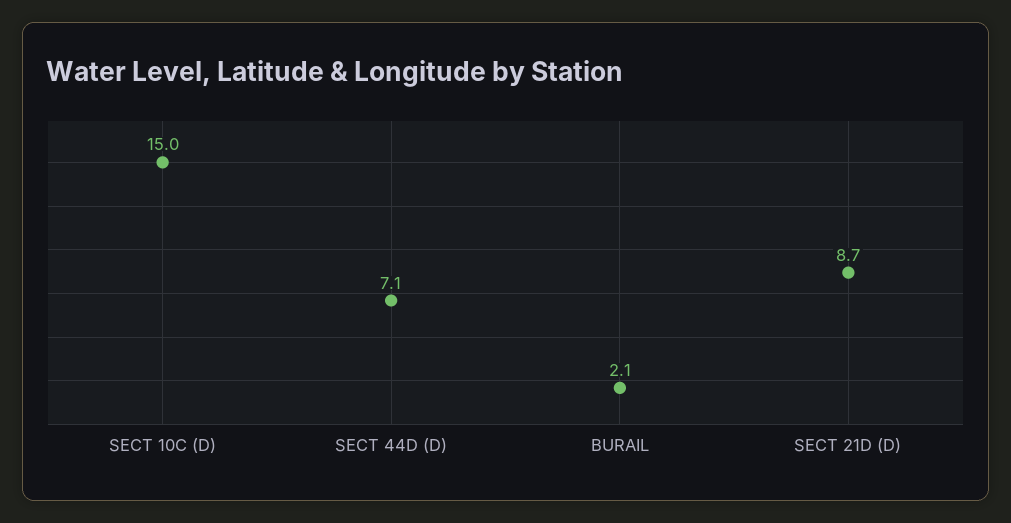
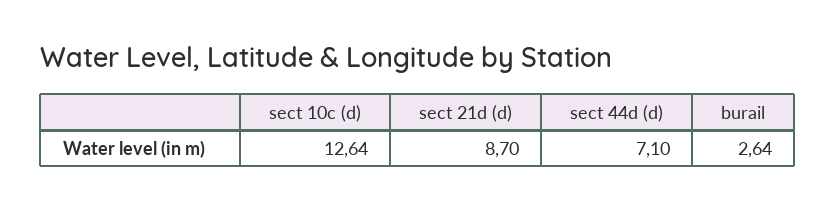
SECT 10C (D): 15 -> 12.64
BURAIL: 2.1 -> 2.64

